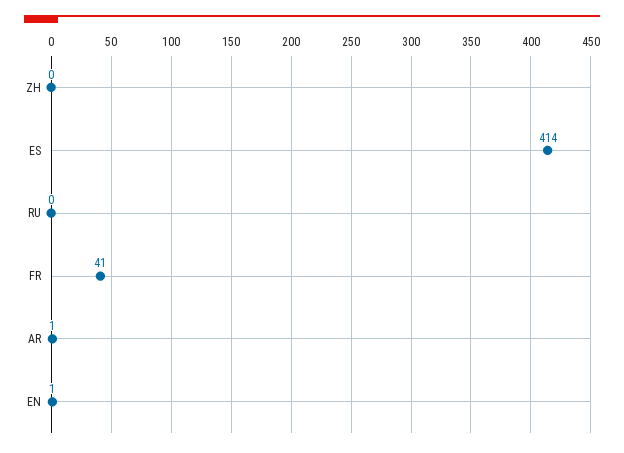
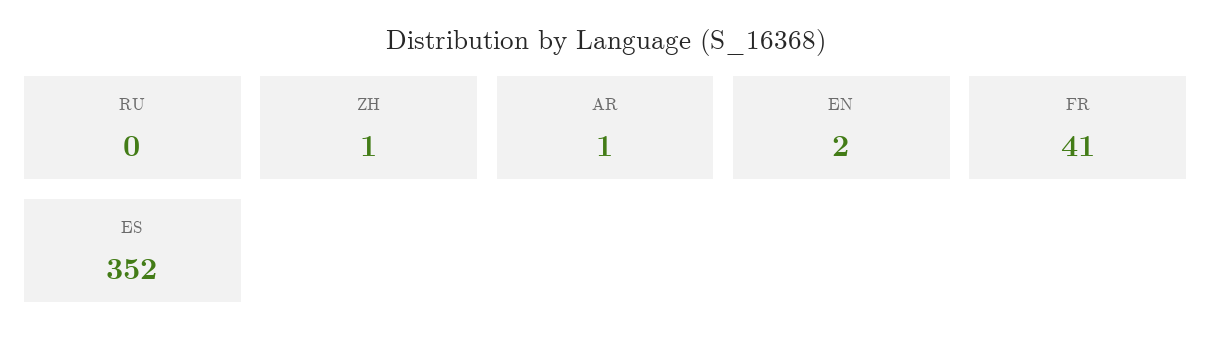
ZH: 0 -> 1
ES: 414 -> 352
EN: 1 -> 2

